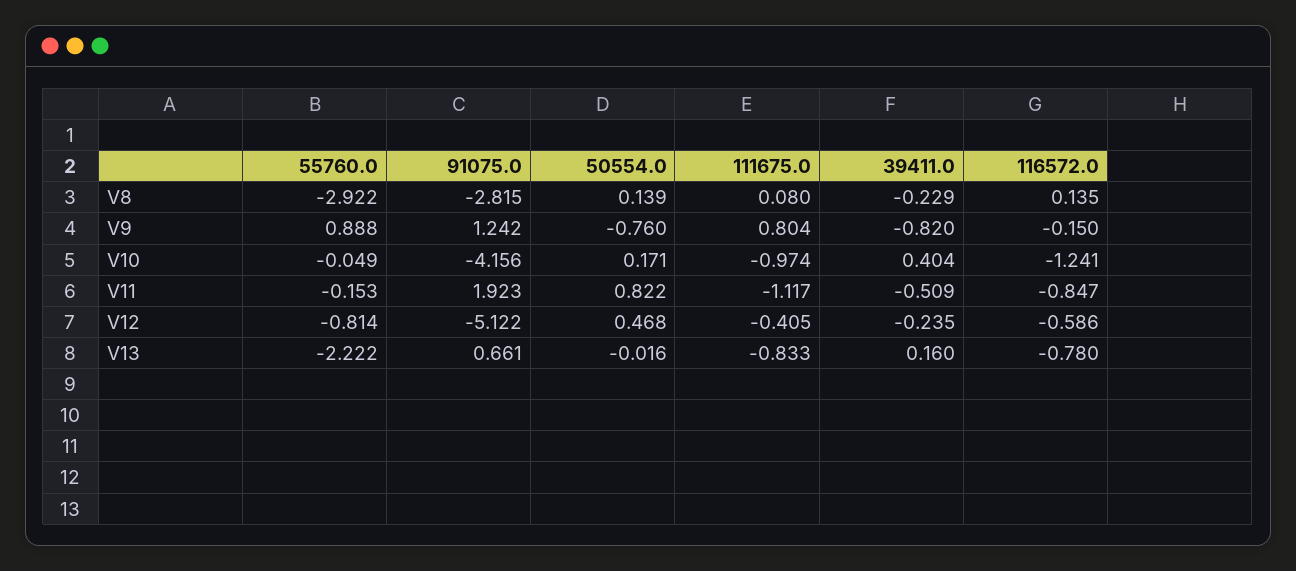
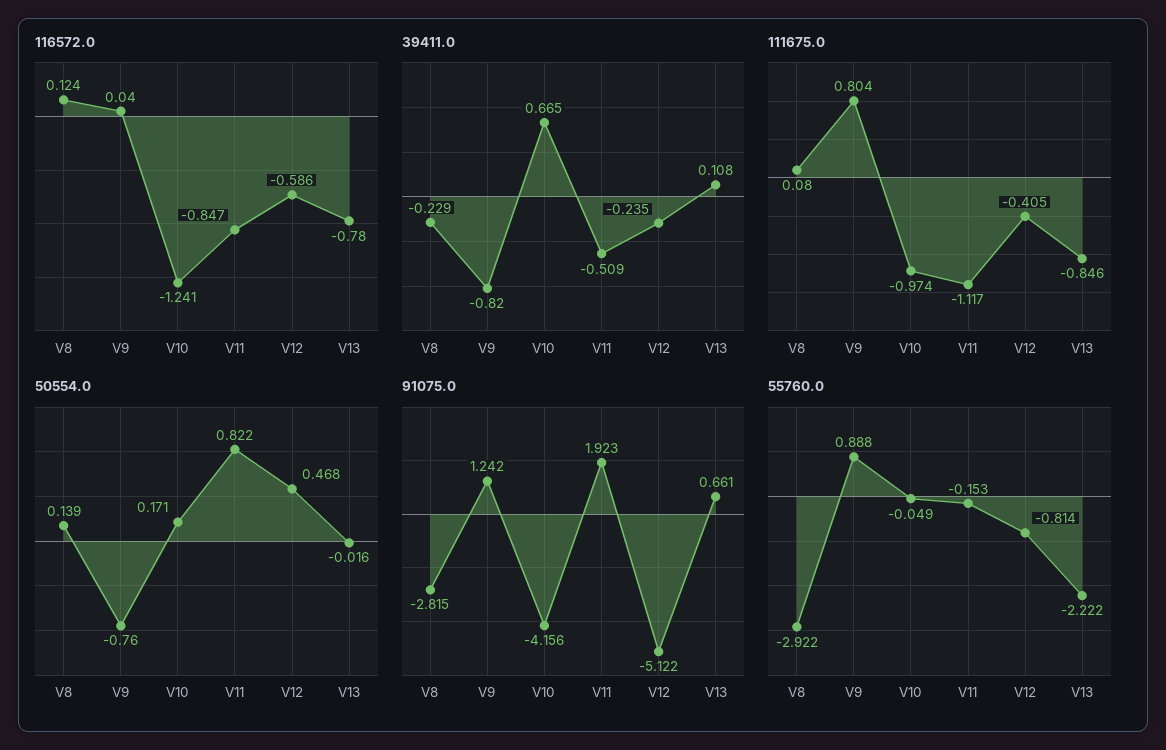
116572.0, V8: 0.135 -> 0.124
116572.0, V9: -0.15 -> 0.04
39411.0, V10: 0.404 -> 0.665
111675.0, V13: -0.833 -> -0.846
39411.0, V13: 0.16 -> 0.108

